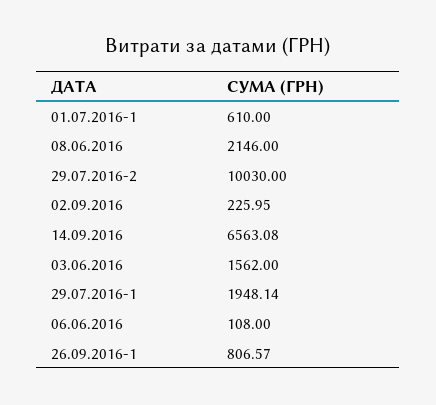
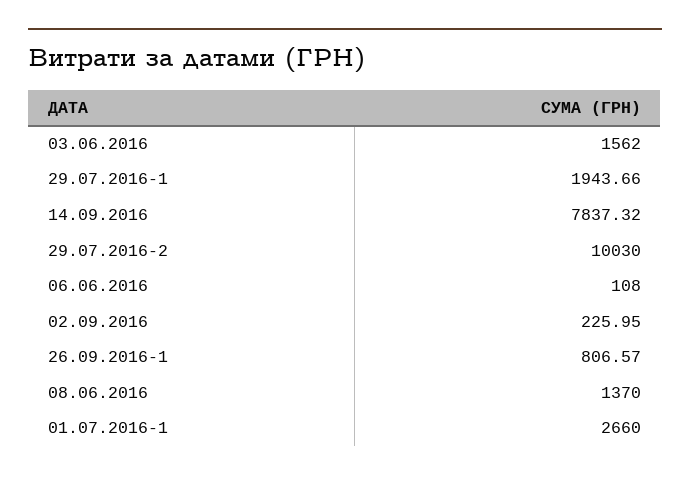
01.07.2016-1: 610 -> 2660
08.06.2016: 2146 -> 1370
14.09.2016: 6563.08 -> 7837.32
29.07.2016-1: 1948.14 -> 1943.66

